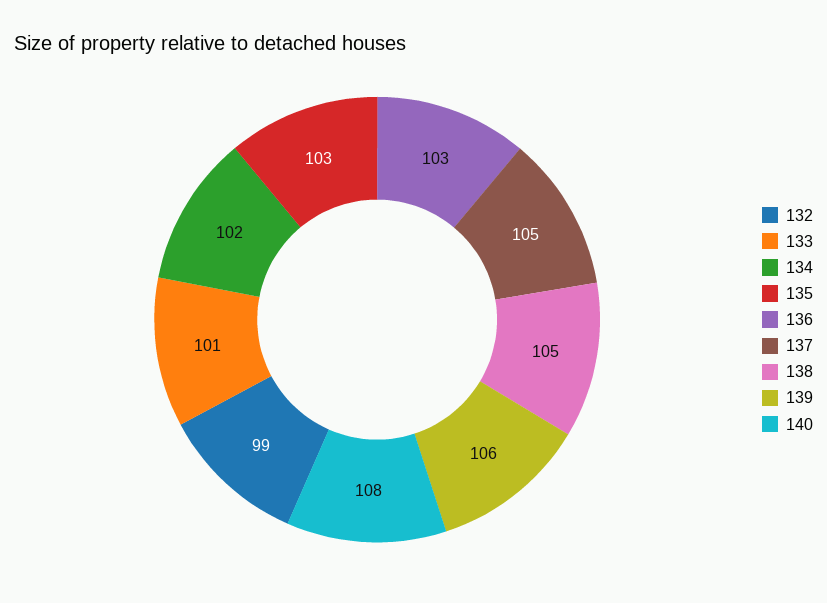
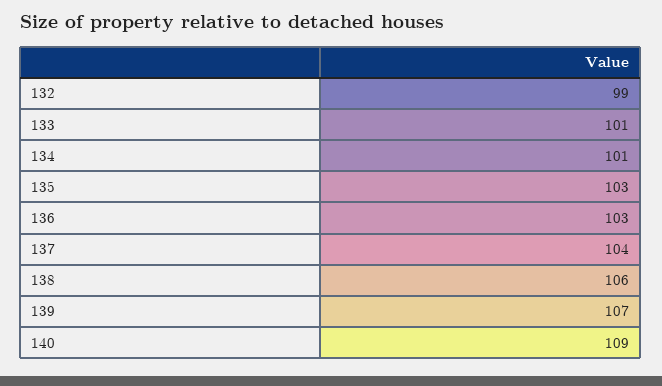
134: 102 -> 101
137: 105 -> 104
138: 105 -> 106
139: 106 -> 107
140: 108 -> 109

